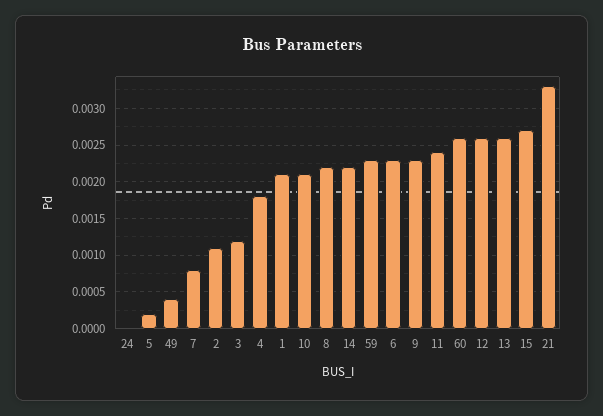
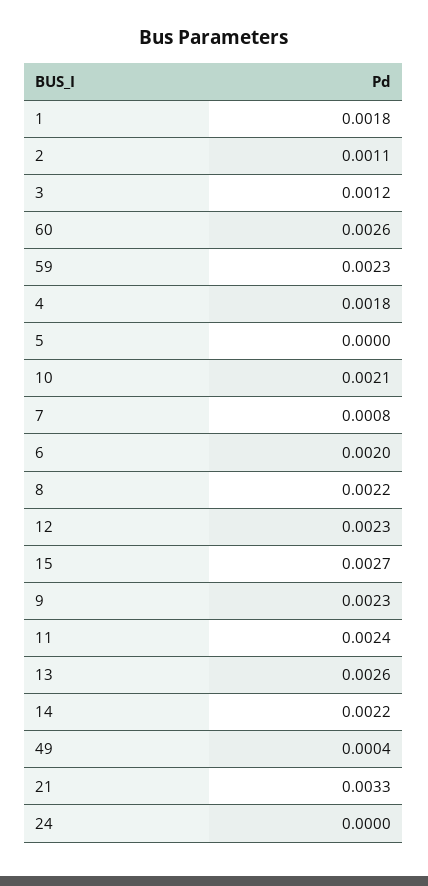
5: 0.0002 -> 0
1: 0.0021 -> 0.0018
6: 0.0023 -> 0.002
12: 0.0026 -> 0.0023

